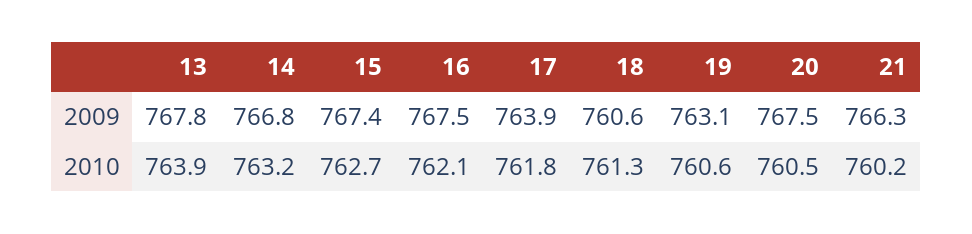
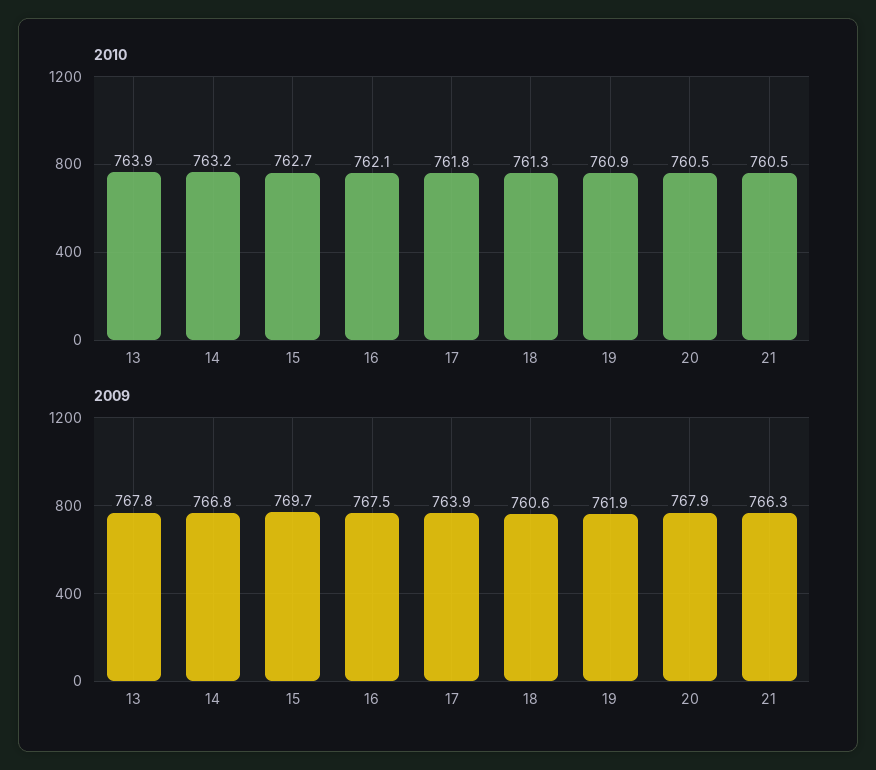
2009, 15: 767.4 -> 769.7
2009, 19: 763.1 -> 761.9
2009, 20: 767.5 -> 767.9
2010, 19: 760.6 -> 760.9
2010, 21: 760.2 -> 760.5

